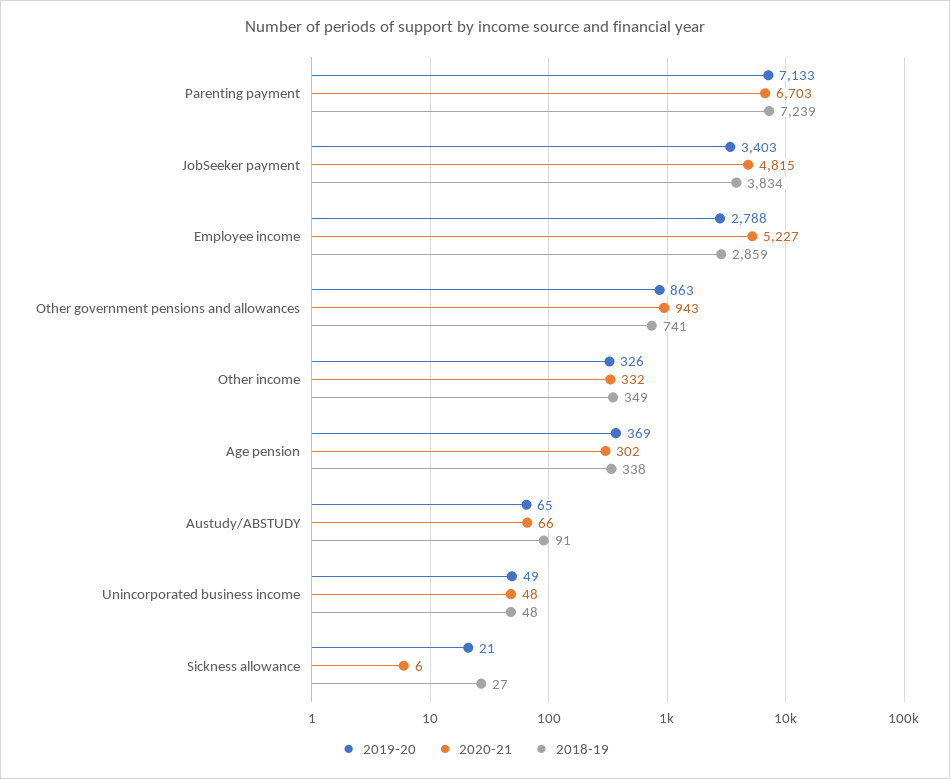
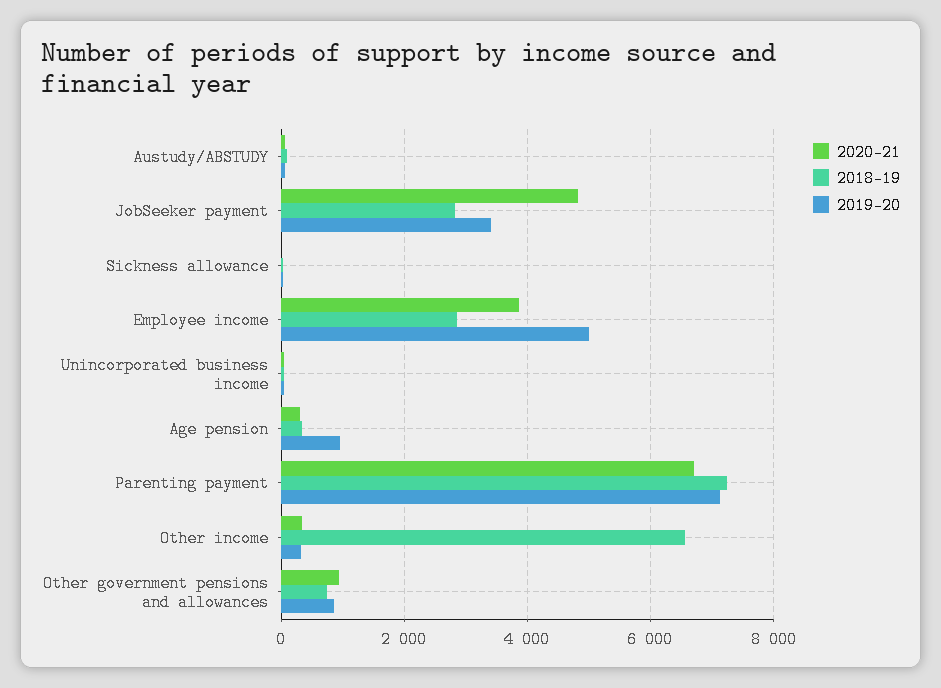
2018-19, JobSeeker payment: 3834 -> 2800
2019-20, Employee income: 2788 -> 5000
2020-21, Employee income: 5227 -> 3800
2018-19, Other income: 349 -> 6600
2019-20, Age pension: 369 -> 1000

